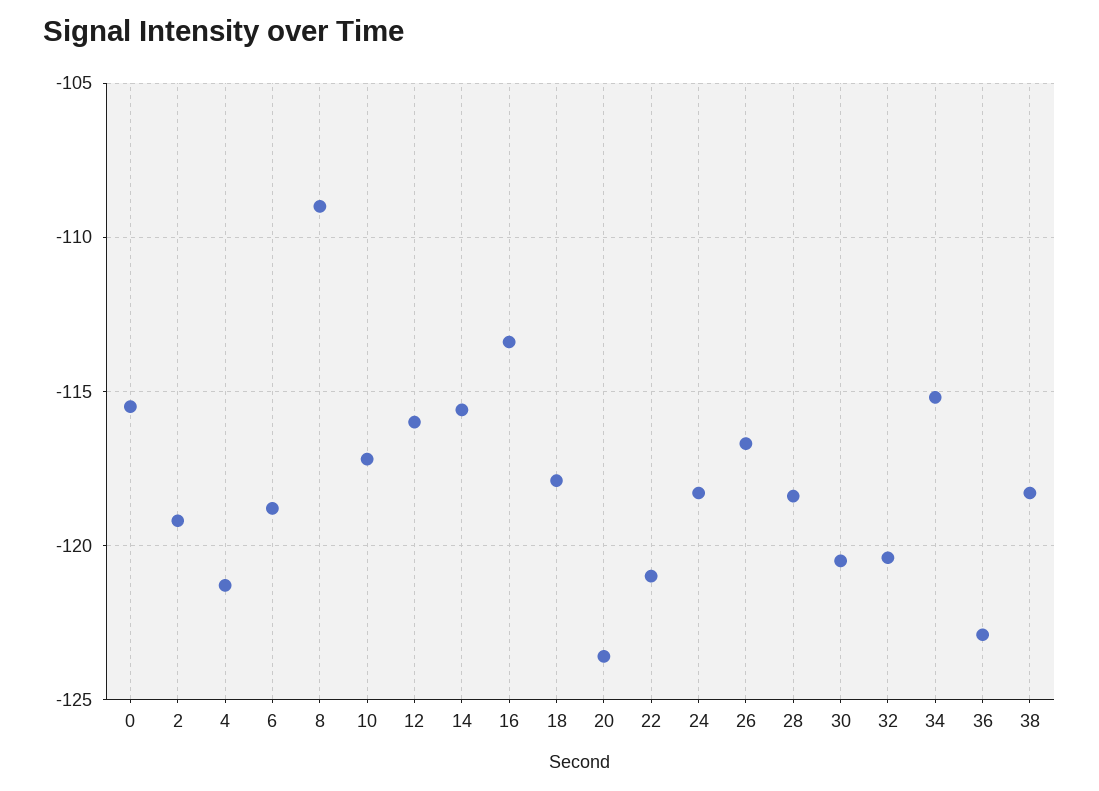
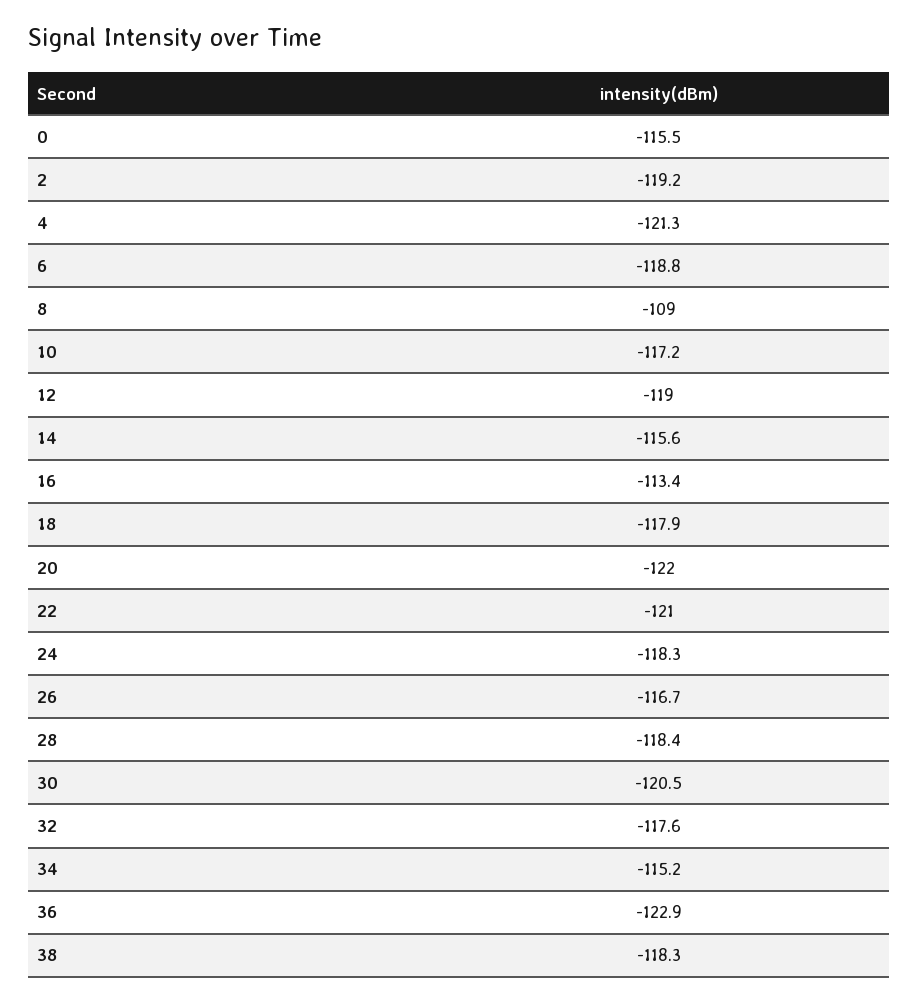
12: -116 -> -119
20: -123.5 -> -122
32: -120.5 -> -117.6

